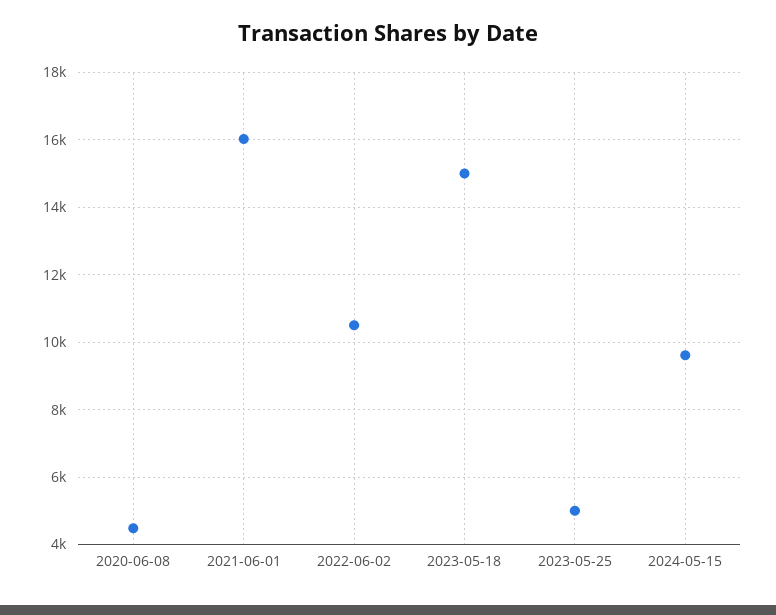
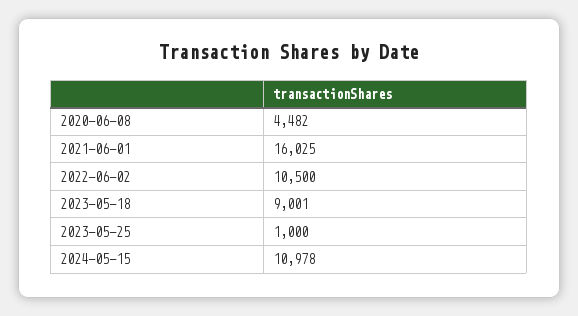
2023-05-18: 15000 -> 9001
2023-05-25: 5000 -> 1000
2024-05-15: 9600 -> 10978

